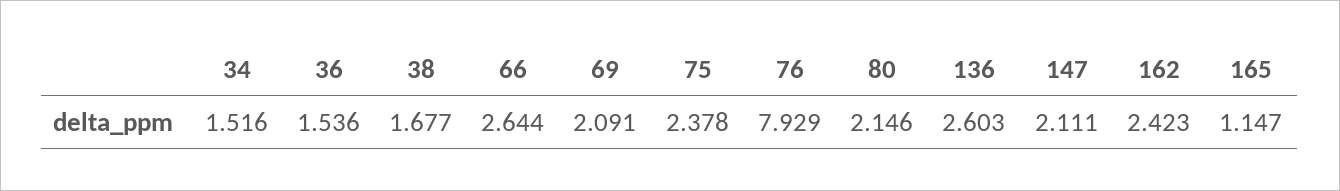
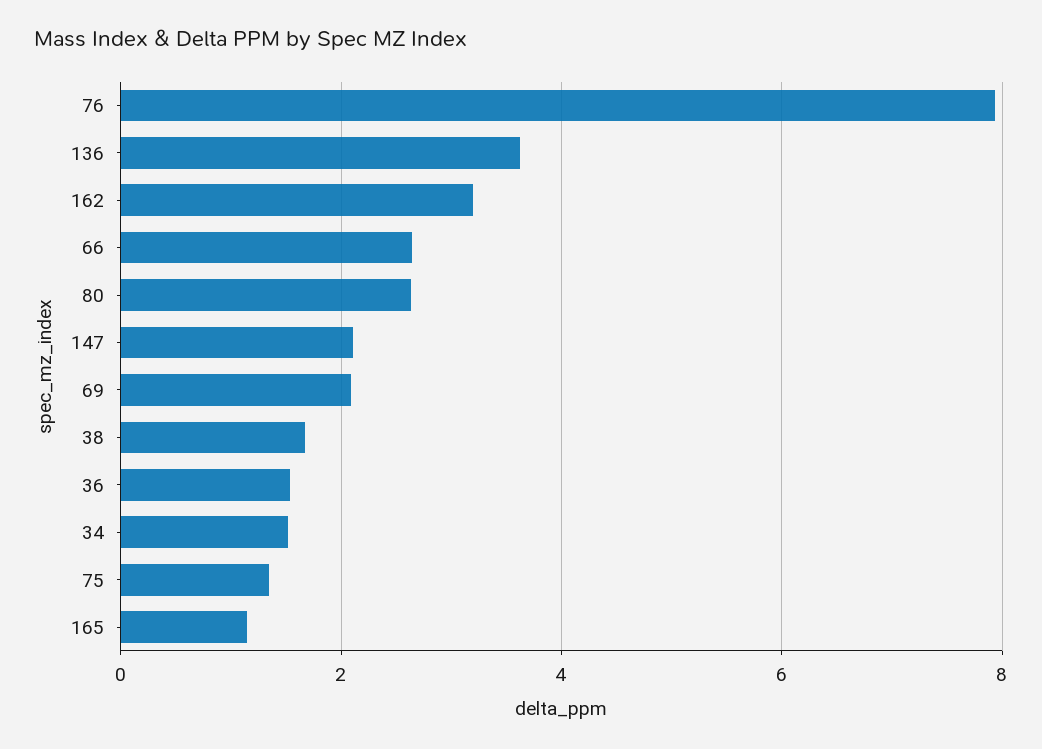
75: 2.378 -> 1.4
80: 2.146 -> 2.6
136: 2.603 -> 3.6
162: 2.423 -> 3.2

